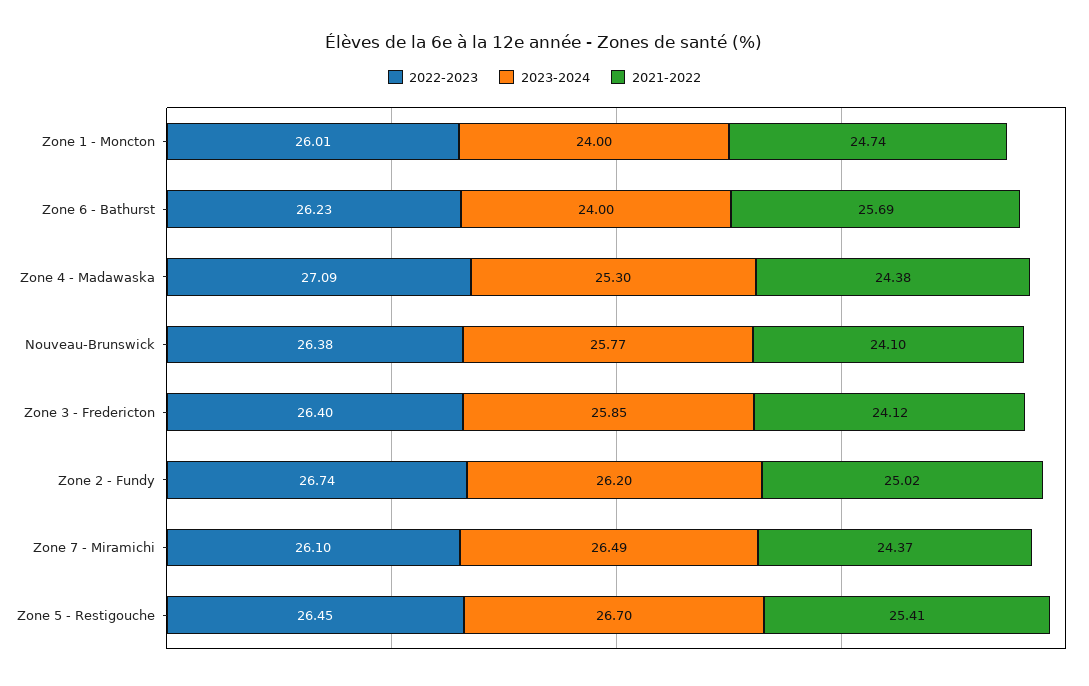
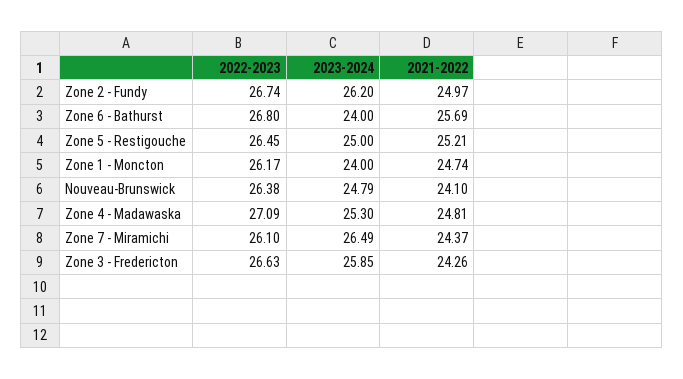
2022-2023, Zone 1 - Moncton: 26.01 -> 26.17
2022-2023, Zone 6 - Bathurst: 26.23 -> 26.8
2021-2022, Zone 4 - Madawaska: 24.38 -> 24.81
2023-2024, Nouveau-Brunswick: 25.77 -> 24.79
2022-2023, Zone 3 - Fredericton: 26.4 -> 26.63
2021-2022, Zone 3 - Fredericton: 24.12 -> 24.26
2021-2022, Zone 2 - Fundy: 25.02 -> 24.97
2023-2024, Zone 5 - Restigouche: 26.7 -> 25
2021-2022, Zone 5 - Restigouche: 25.41 -> 25.21

